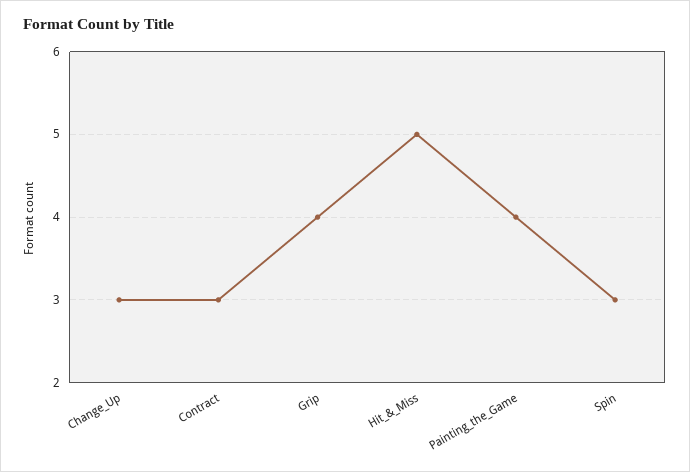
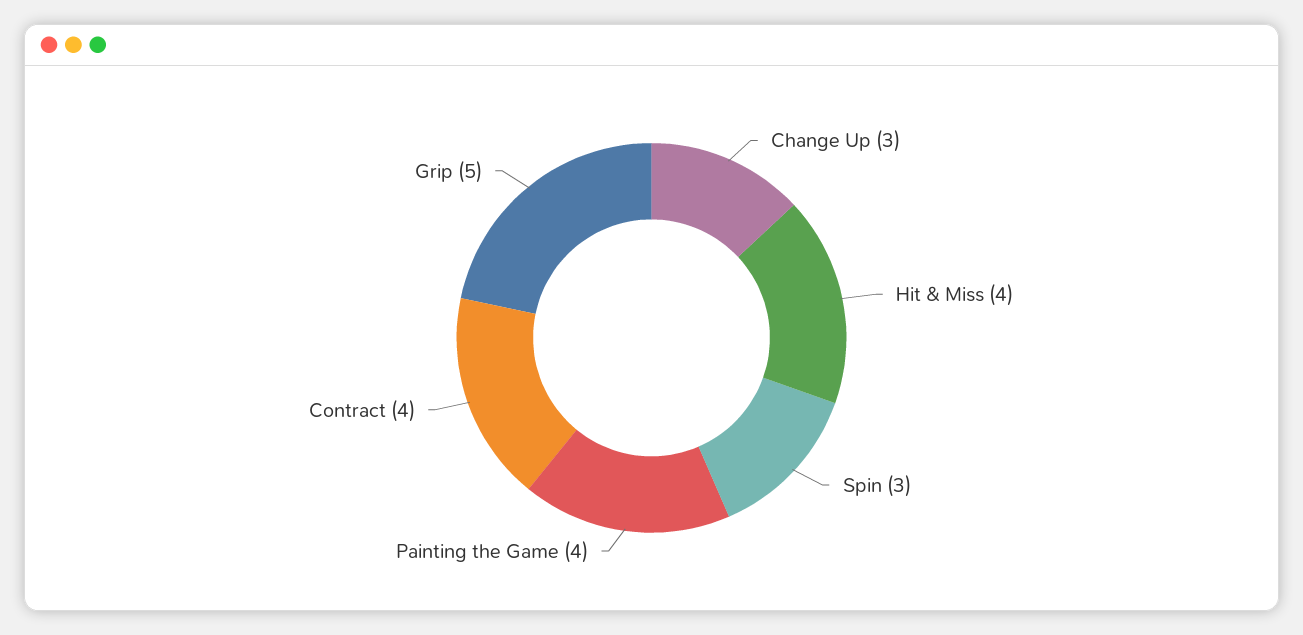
Contract: 3 -> 4
Grip: 4 -> 5
Hit_&_Miss: 5 -> 4

